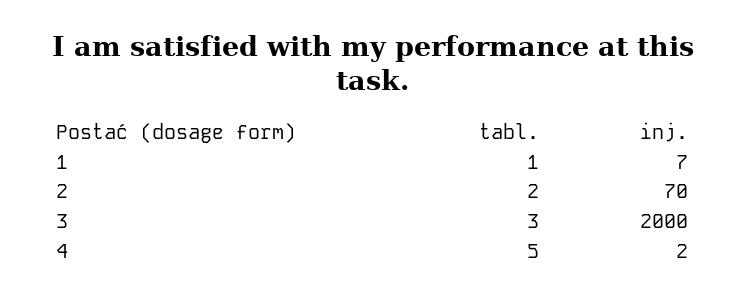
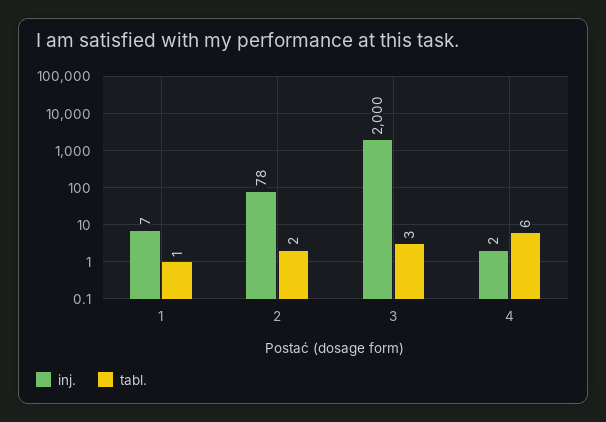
inj., 2: 70 -> 78
tabl., 4: 5 -> 6

